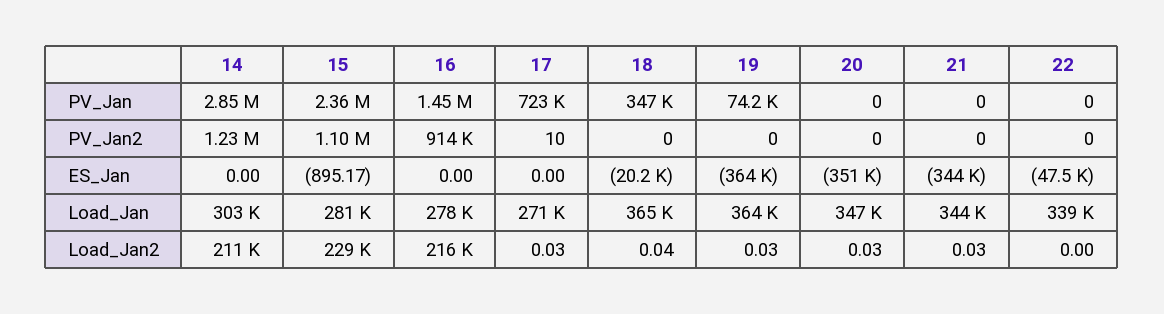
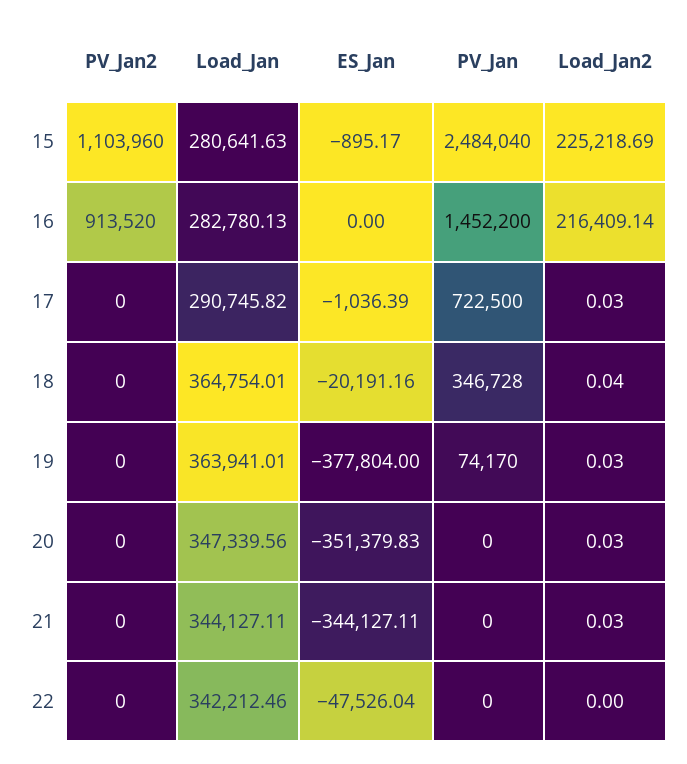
14, PV_Jan: 2850000 -> none
15, PV_Jan: 2360000 -> 2484040
14, PV_Jan2: 1230000 -> none
17, PV_Jan2: 10 -> 0
14, ES_Jan: 0 -> none
17, ES_Jan: 0 -> -1036.39
19, ES_Jan: -364000 -> -377804
14, Load_Jan: 303000 -> none
16, Load_Jan: 278000 -> 282780.13
17, Load_Jan: 271000 -> 290745.82
22, Load_Jan: 339000 -> 342212.46
14, Load_Jan2: 211000 -> none
15, Load_Jan2: 229000 -> 225218.69

